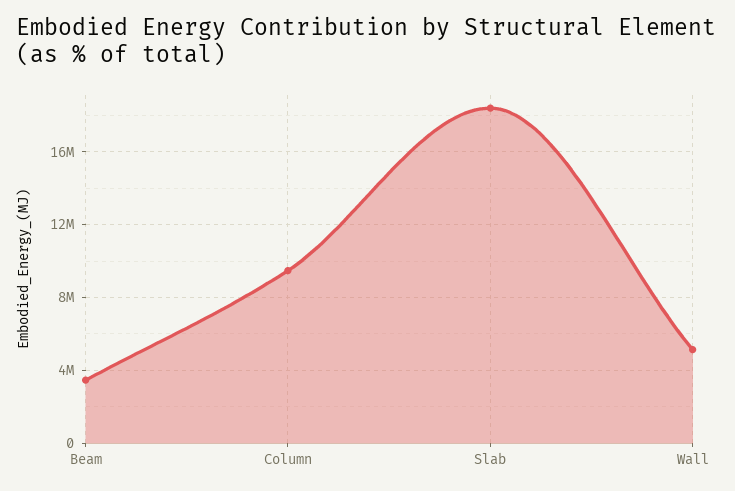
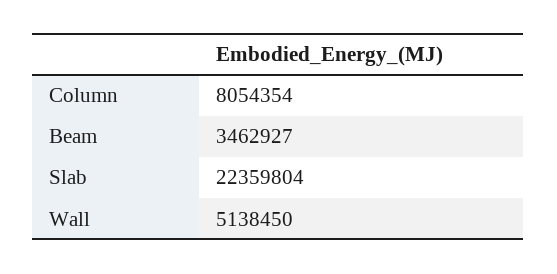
Column: 9500000 -> 8054354
Slab: 18500000 -> 22359804

